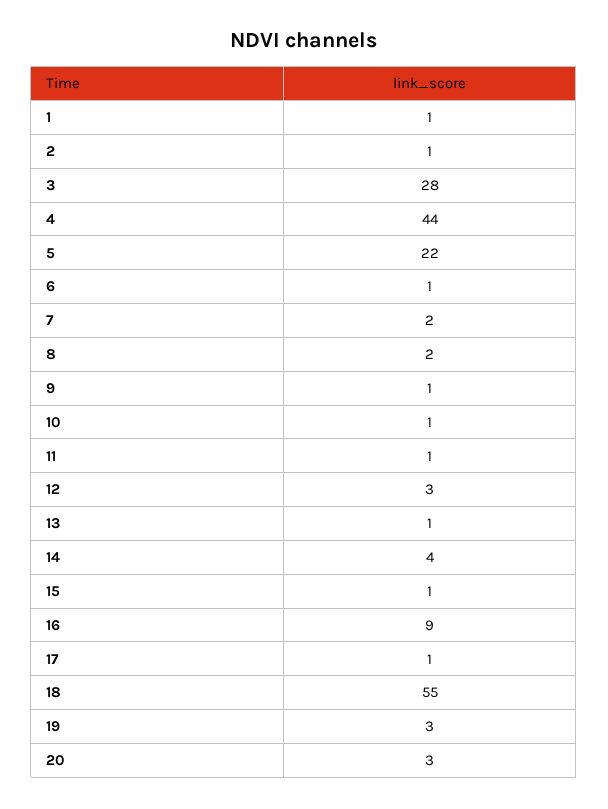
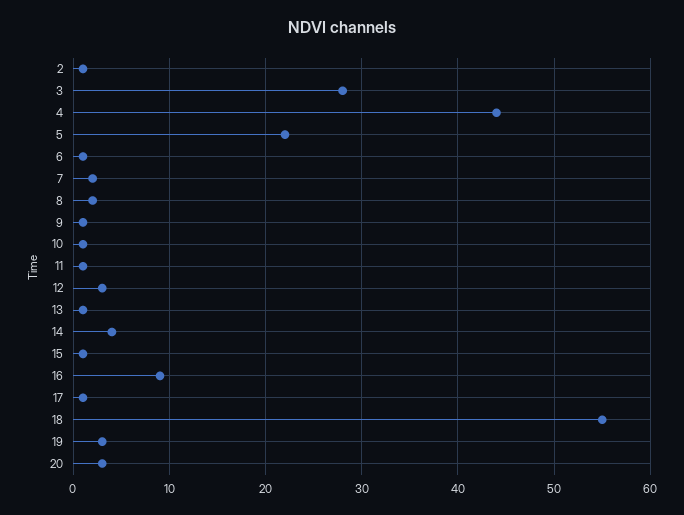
1: 1 -> none

